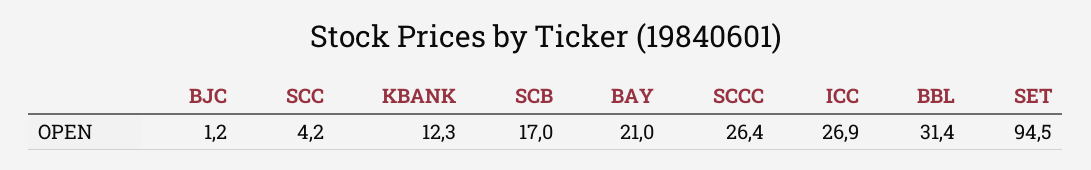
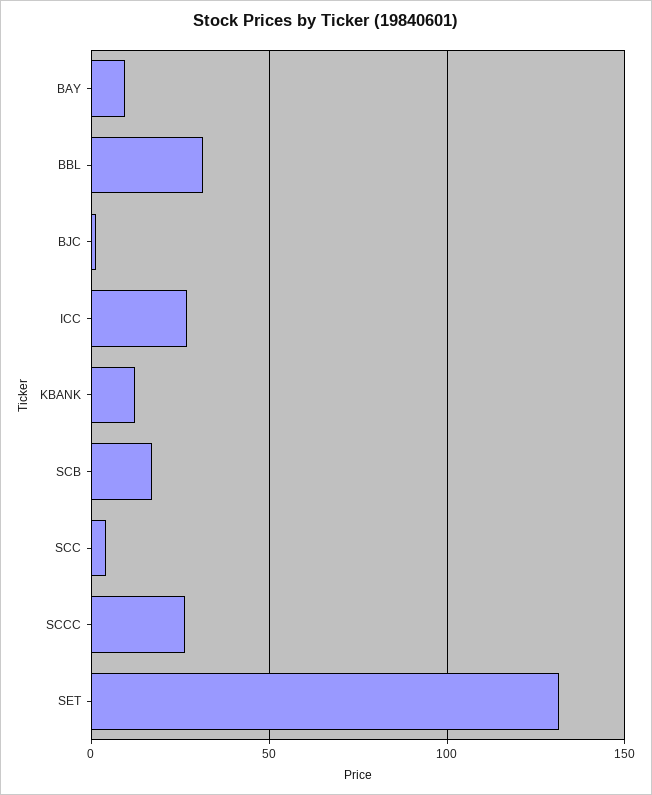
BAY: 21 -> 10
SET: 94.5 -> 130

